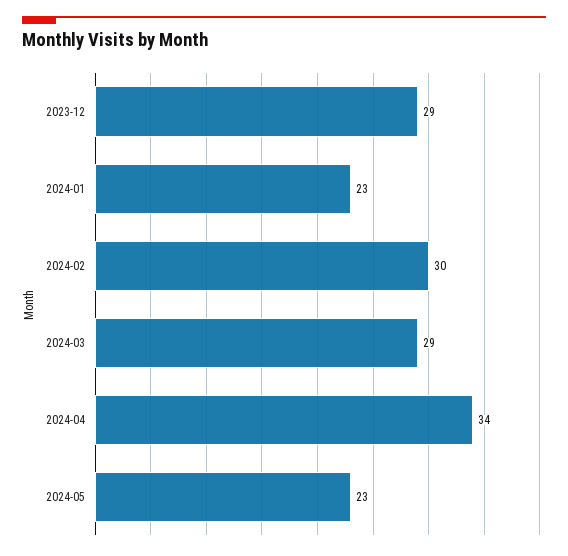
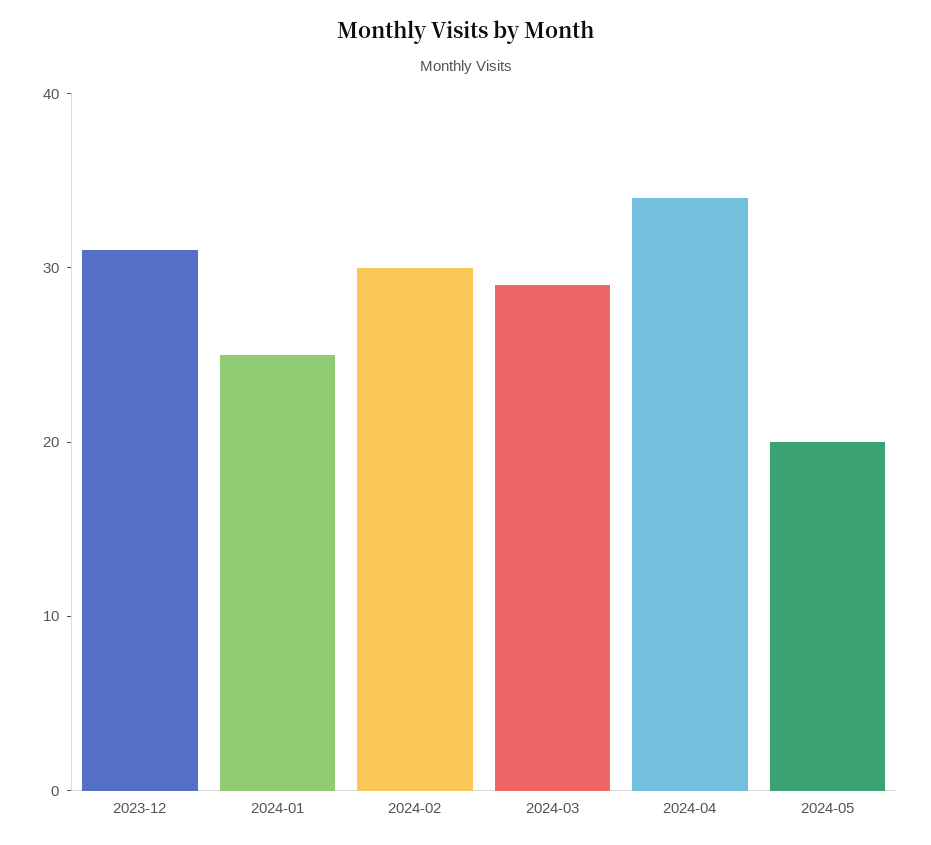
2023-12: 29 -> 31
2024-01: 23 -> 25
2024-05: 23 -> 20

